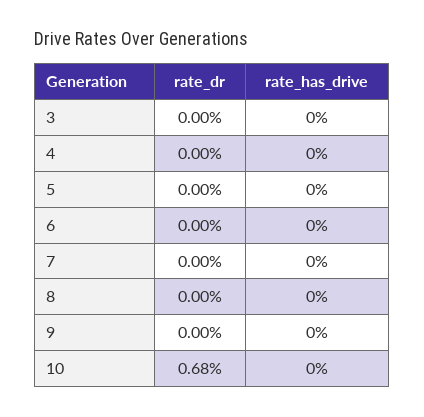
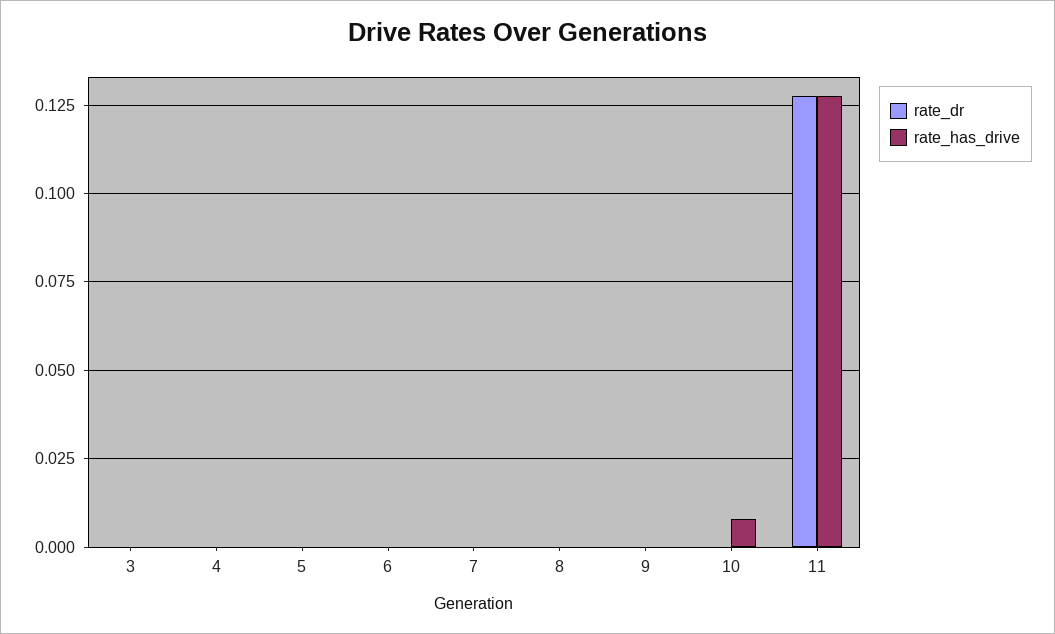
rate_dr, 10: 0.0068 -> 0
rate_has_drive, 10: 0 -> 0.0075
rate_dr, 11: none -> 0.1275
rate_has_drive, 11: none -> 0.1275

